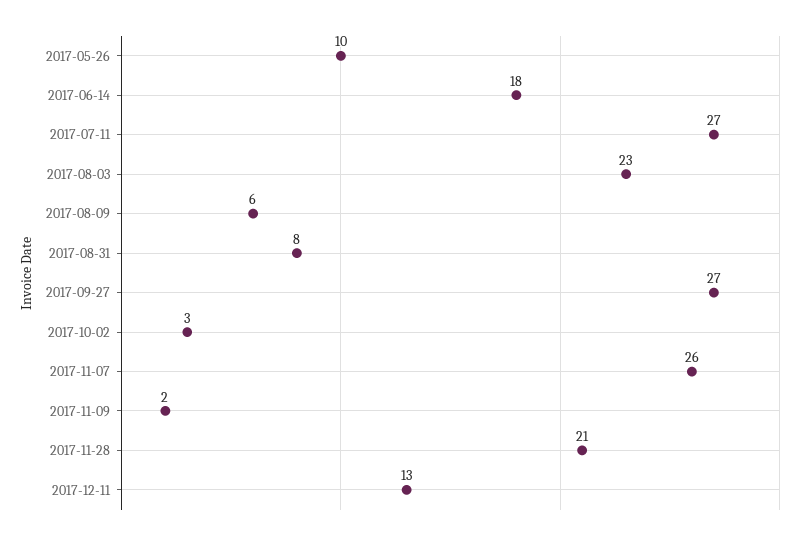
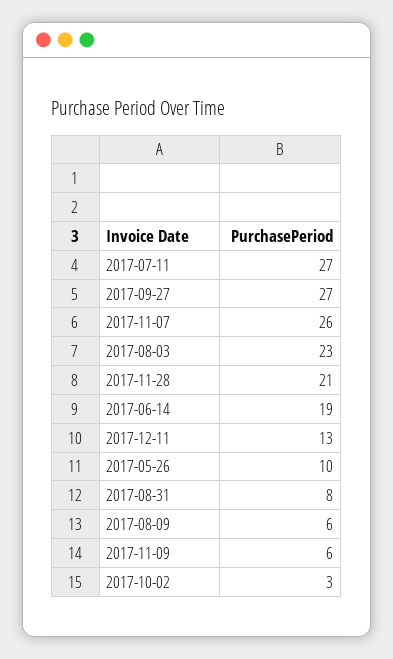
2017-06-14: 18 -> 19
2017-11-09: 2 -> 6

